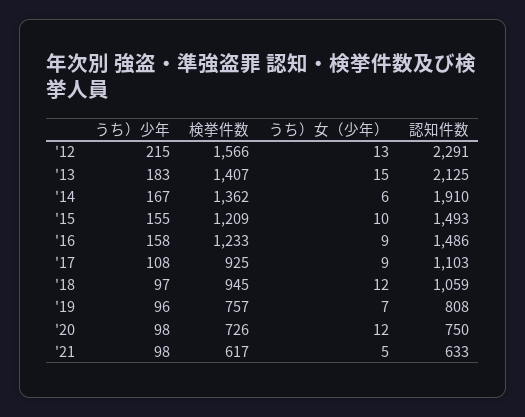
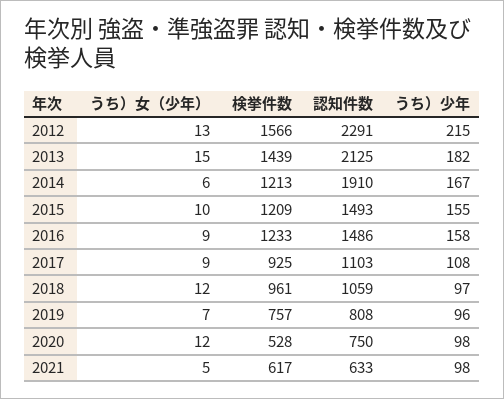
うち）少年, '13: 183 -> 182
検挙件数, '13: 1407 -> 1439
検挙件数, '14: 1362 -> 1213
検挙件数, '18: 945 -> 961
検挙件数, '20: 726 -> 528

